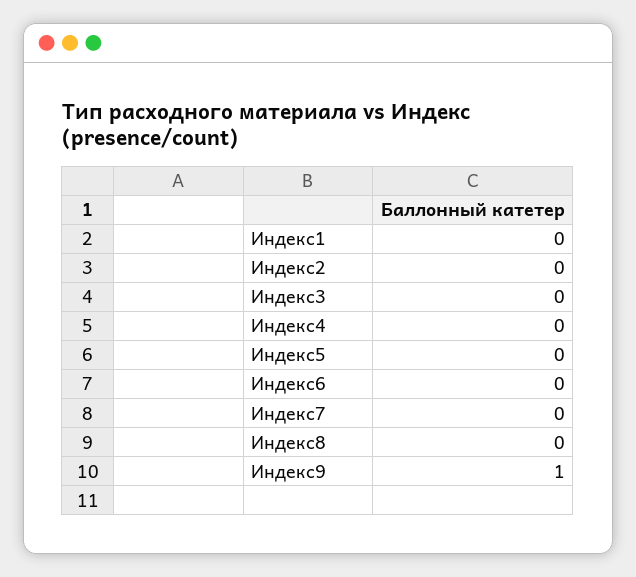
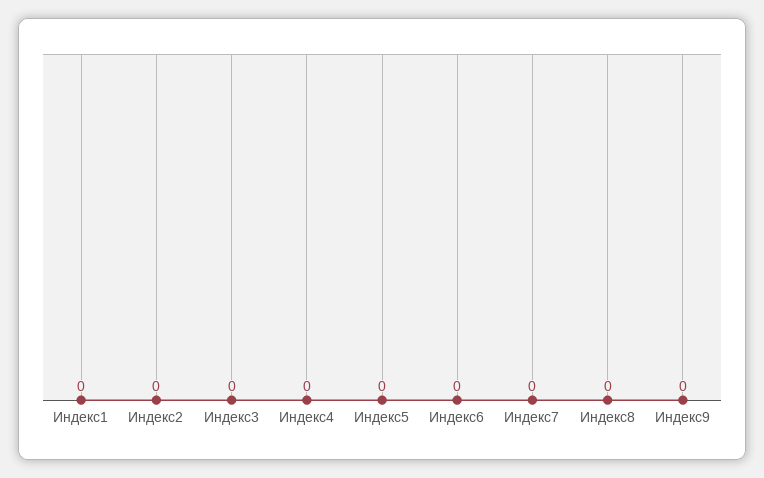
Индекс9: 1 -> 0

